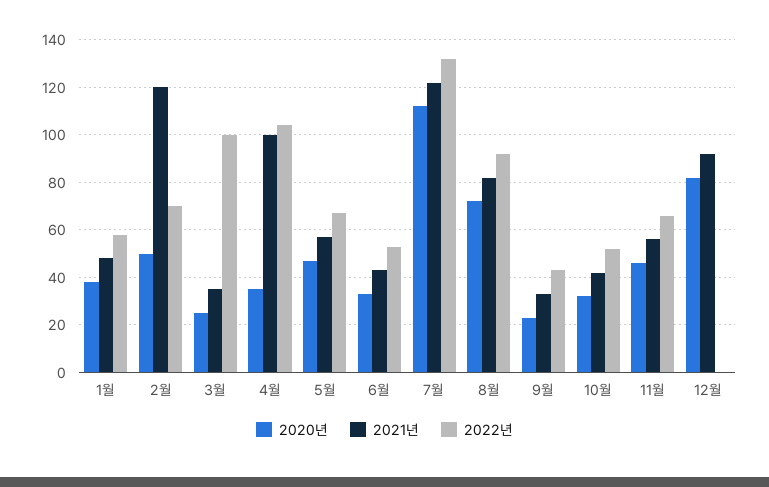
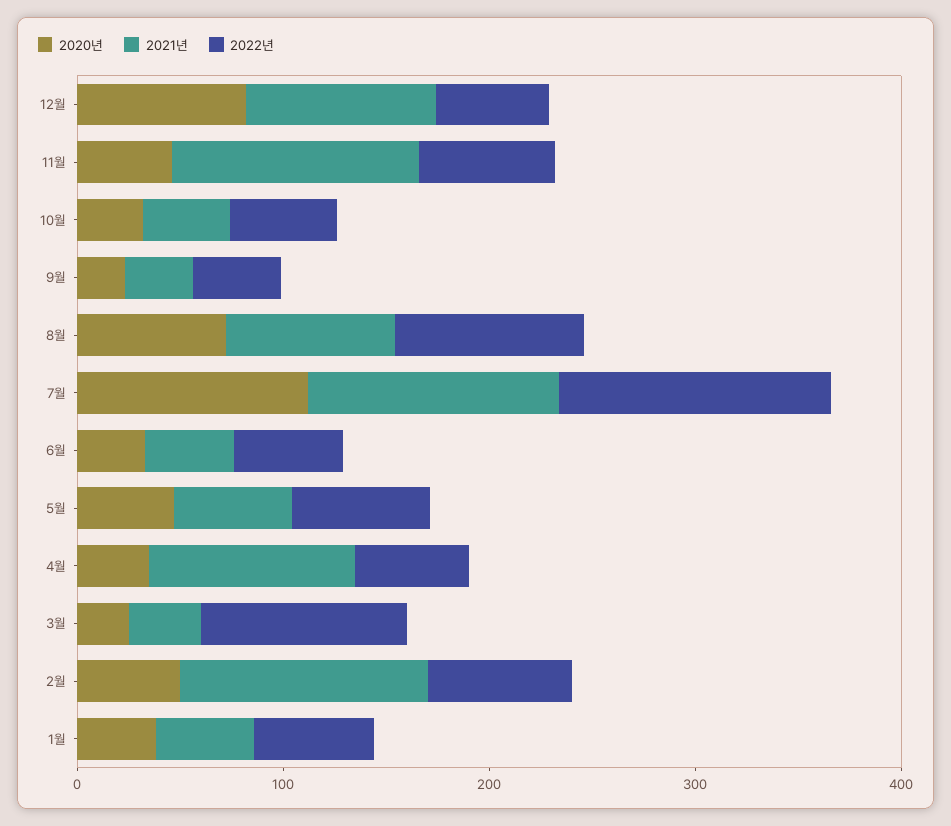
2022년, 4월: 105 -> 60
2021년, 11월: 55 -> 120
2022년, 12월: 0 -> 60

